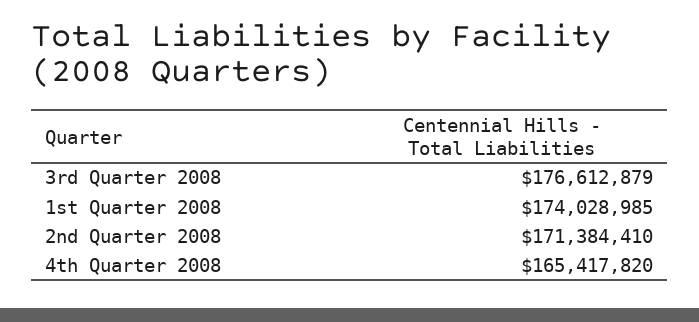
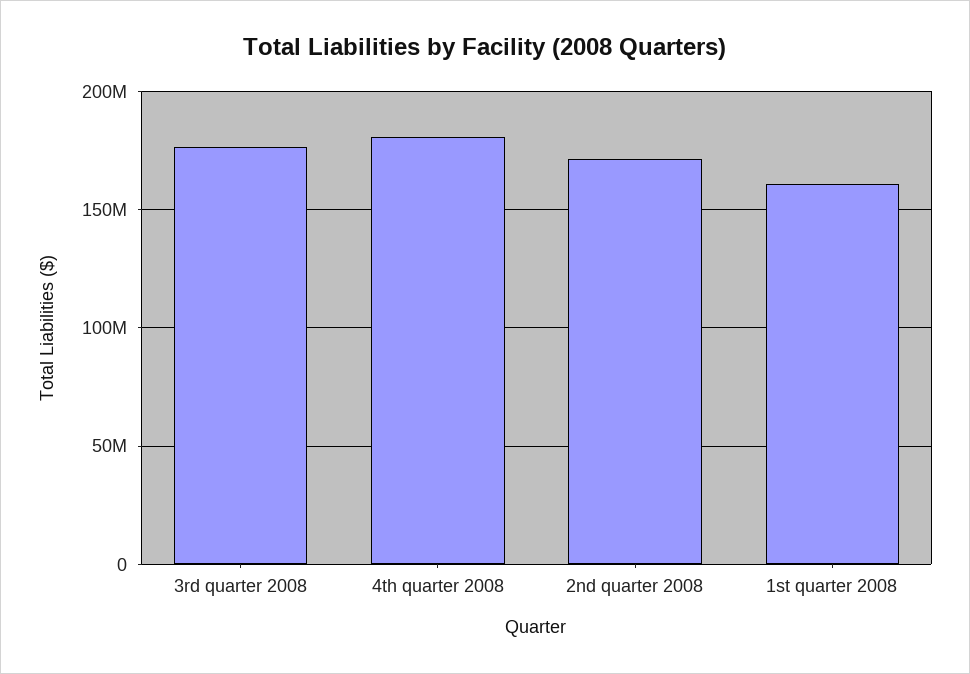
1st Quarter 2008: 174028985 -> 160000000
4th Quarter 2008: 165417820 -> 180000000

